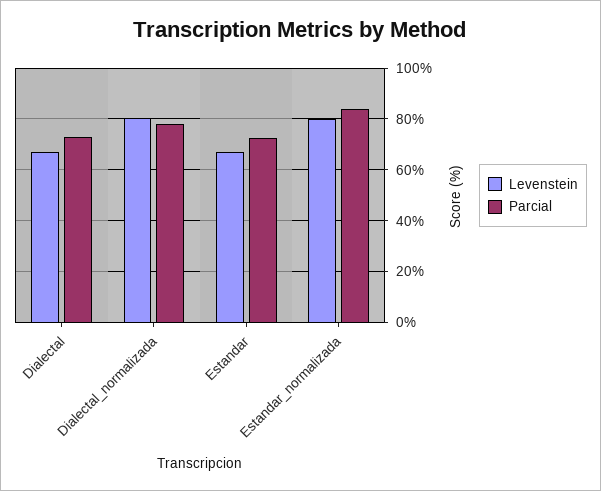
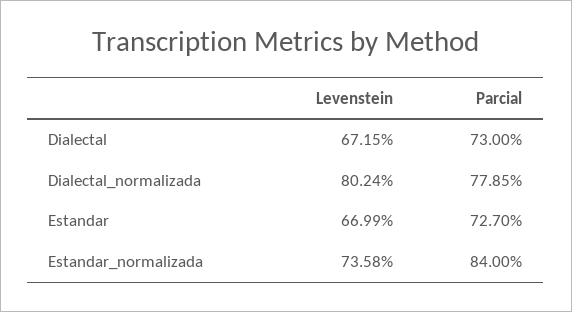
Levenstein, Estandar_normalizada: 80 -> 73.58

